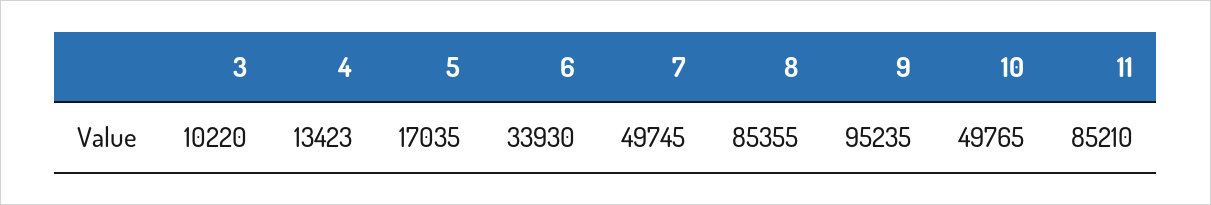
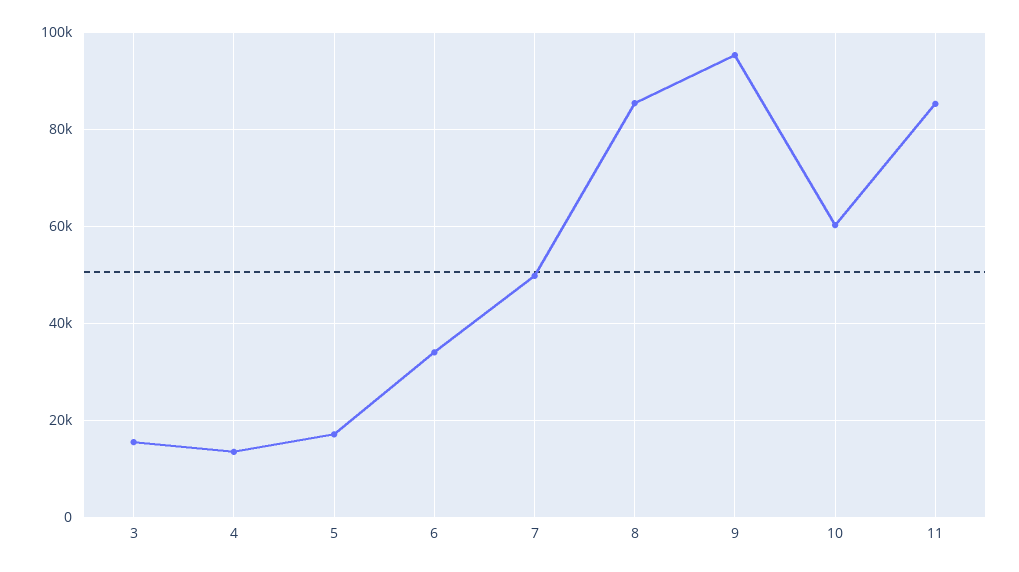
3: 10220 -> 16000
10: 49765 -> 60000

